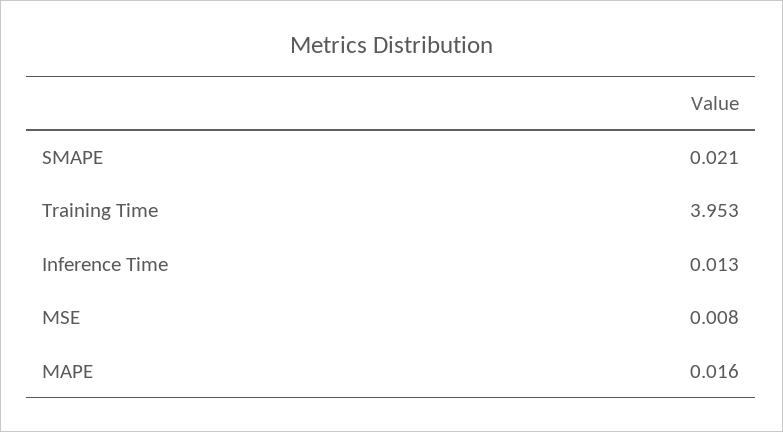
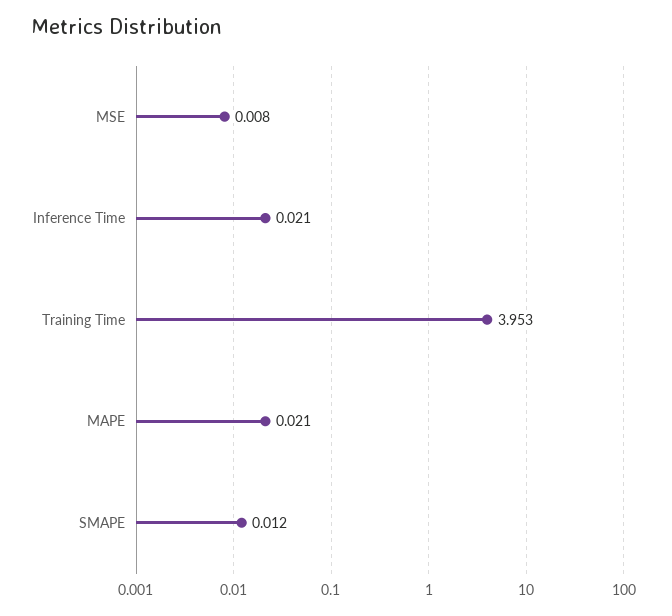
SMAPE: 0.021 -> 0.012
Inference Time: 0.013 -> 0.021
MAPE: 0.016 -> 0.021

